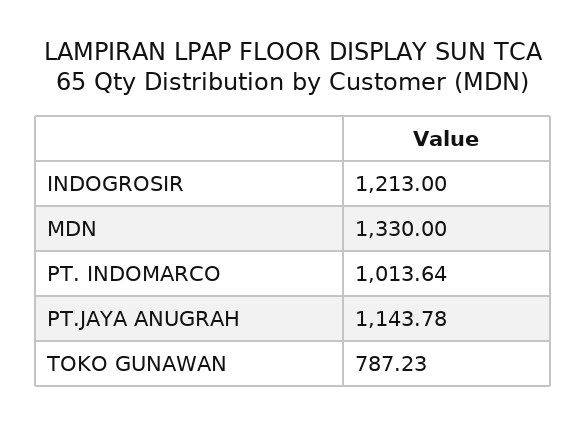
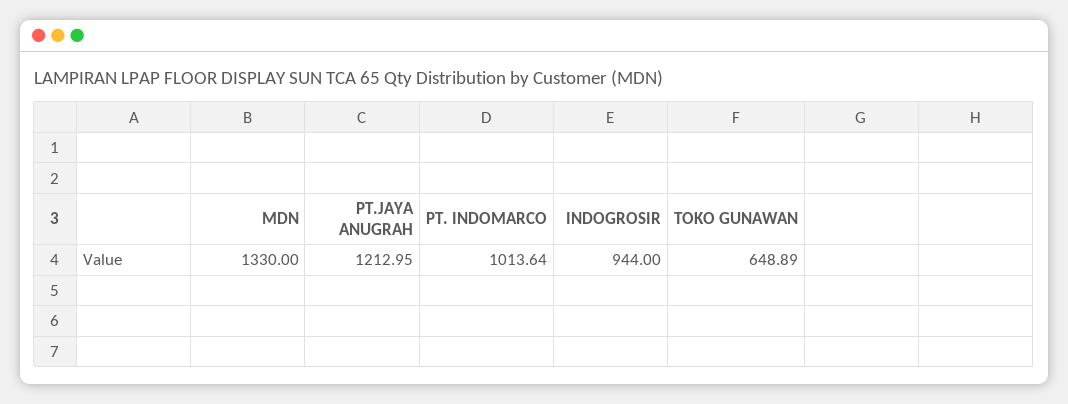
INDOGROSIR: 1213 -> 944
PT.JAYA ANUGRAH: 1143.78 -> 1212.95
TOKO GUNAWAN: 787.23 -> 648.89

